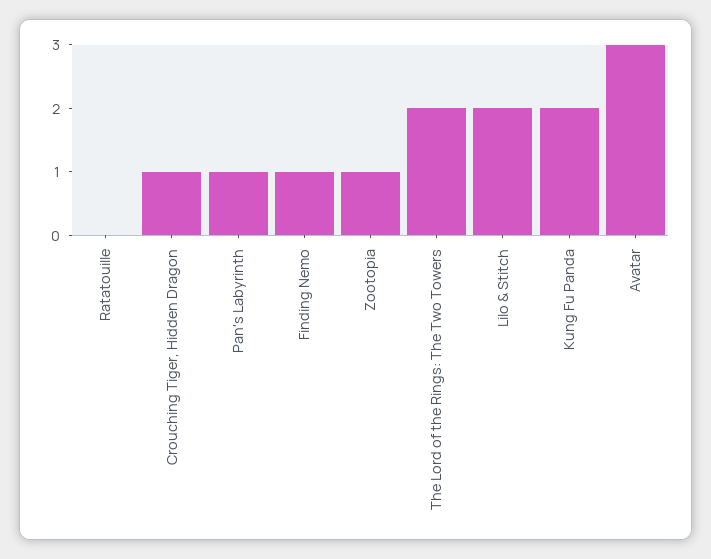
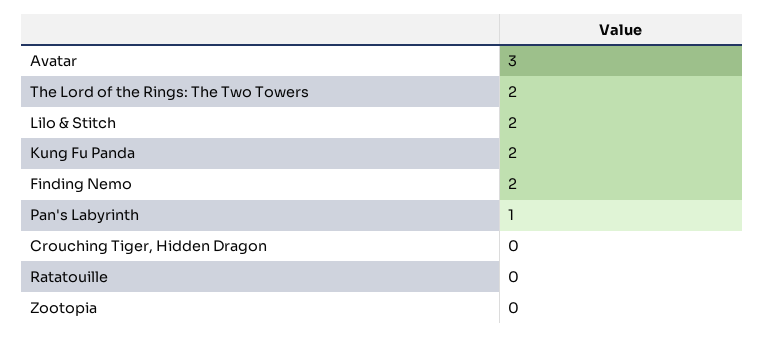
Crouching Tiger, Hidden Dragon: 1 -> 0
Finding Nemo: 1 -> 2
Zootopia: 1 -> 0

